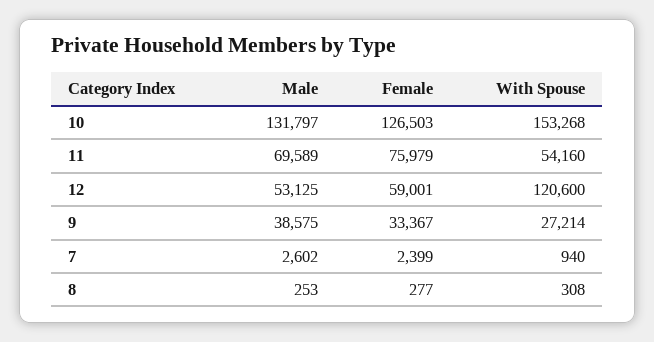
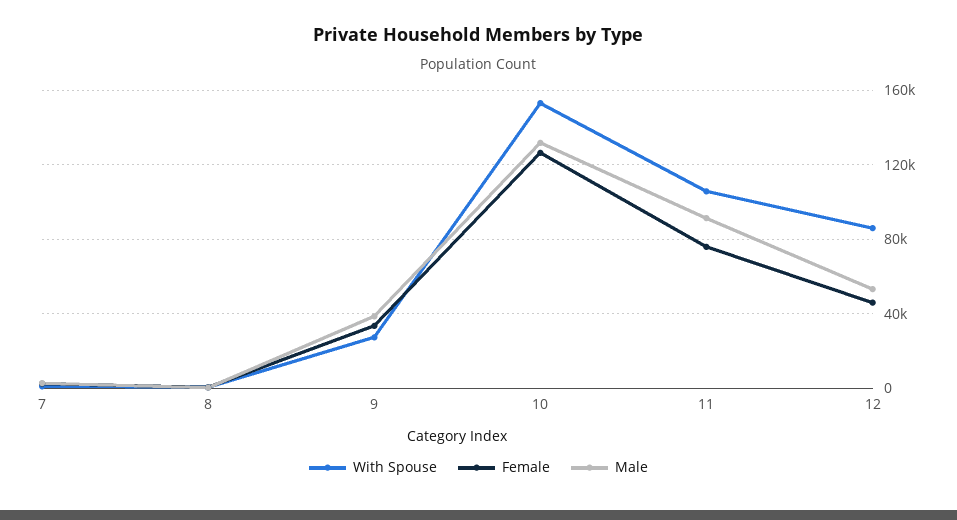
Male, 11: 69589 -> 90000
With Spouse, 11: 54160 -> 105000
Female, 12: 59001 -> 45000
With Spouse, 12: 120600 -> 85000

